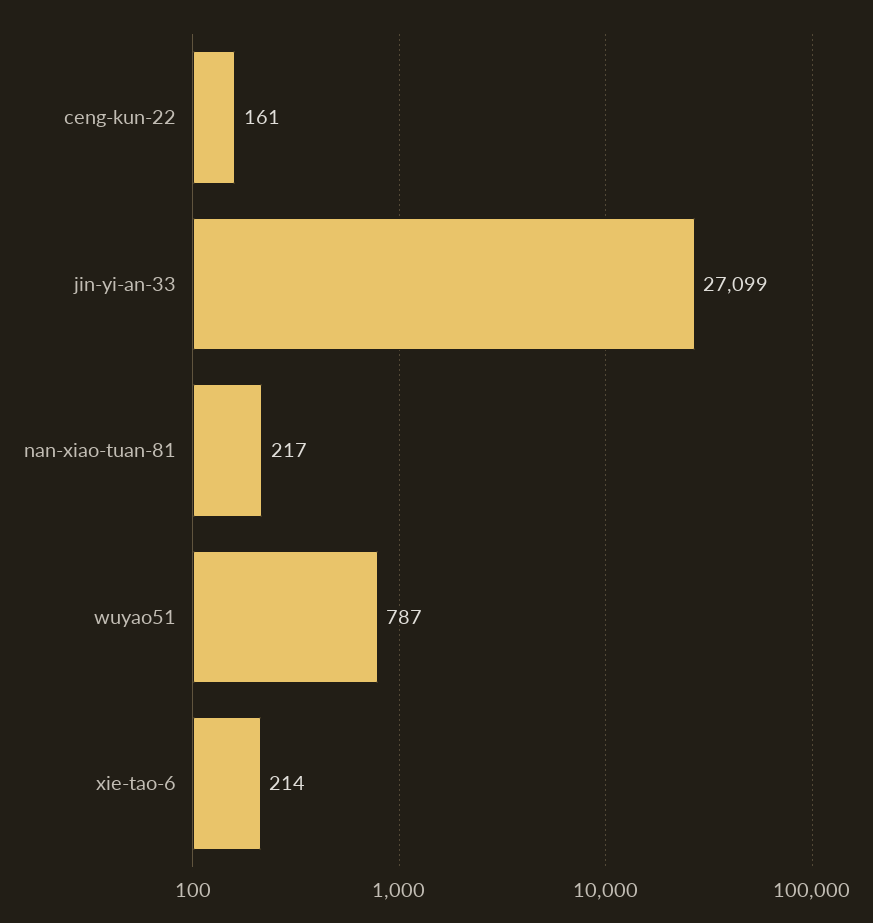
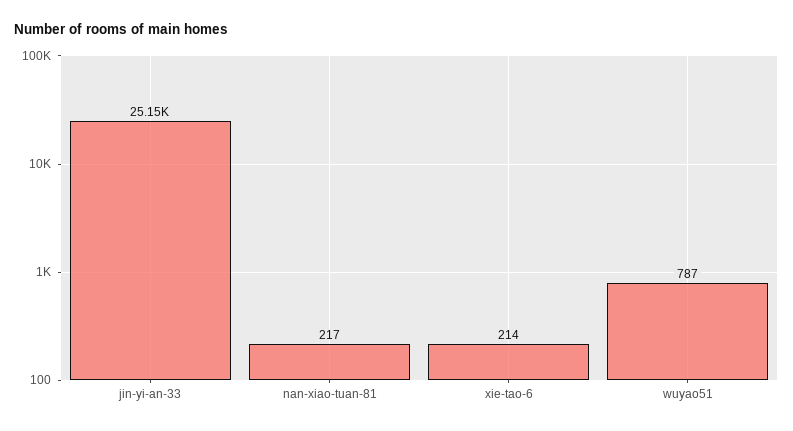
ceng-kun-22: 161 -> none
jin-yi-an-33: 27099 -> 25150

